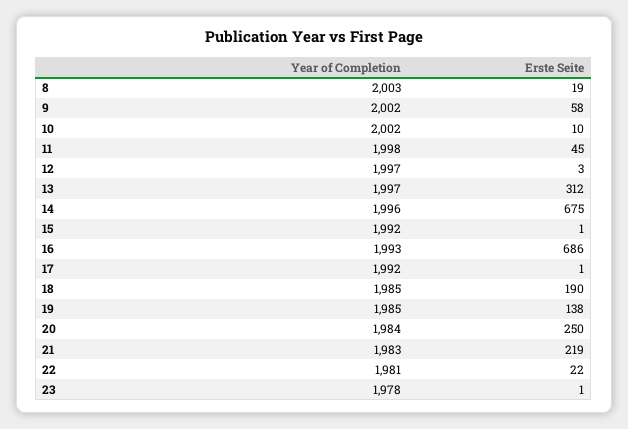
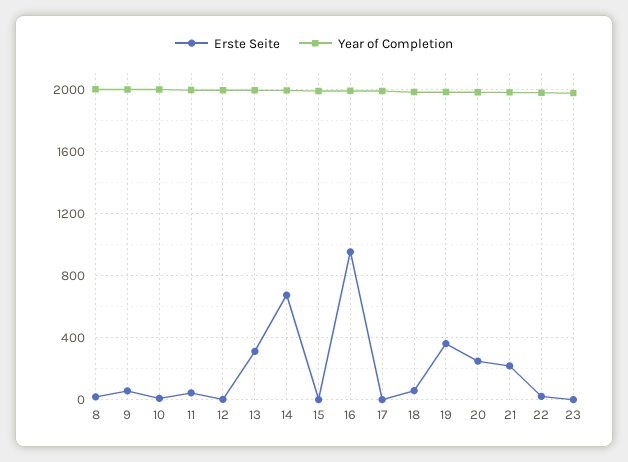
Erste Seite, 16: 686 -> 950
Erste Seite, 18: 190 -> 50
Erste Seite, 19: 138 -> 350

